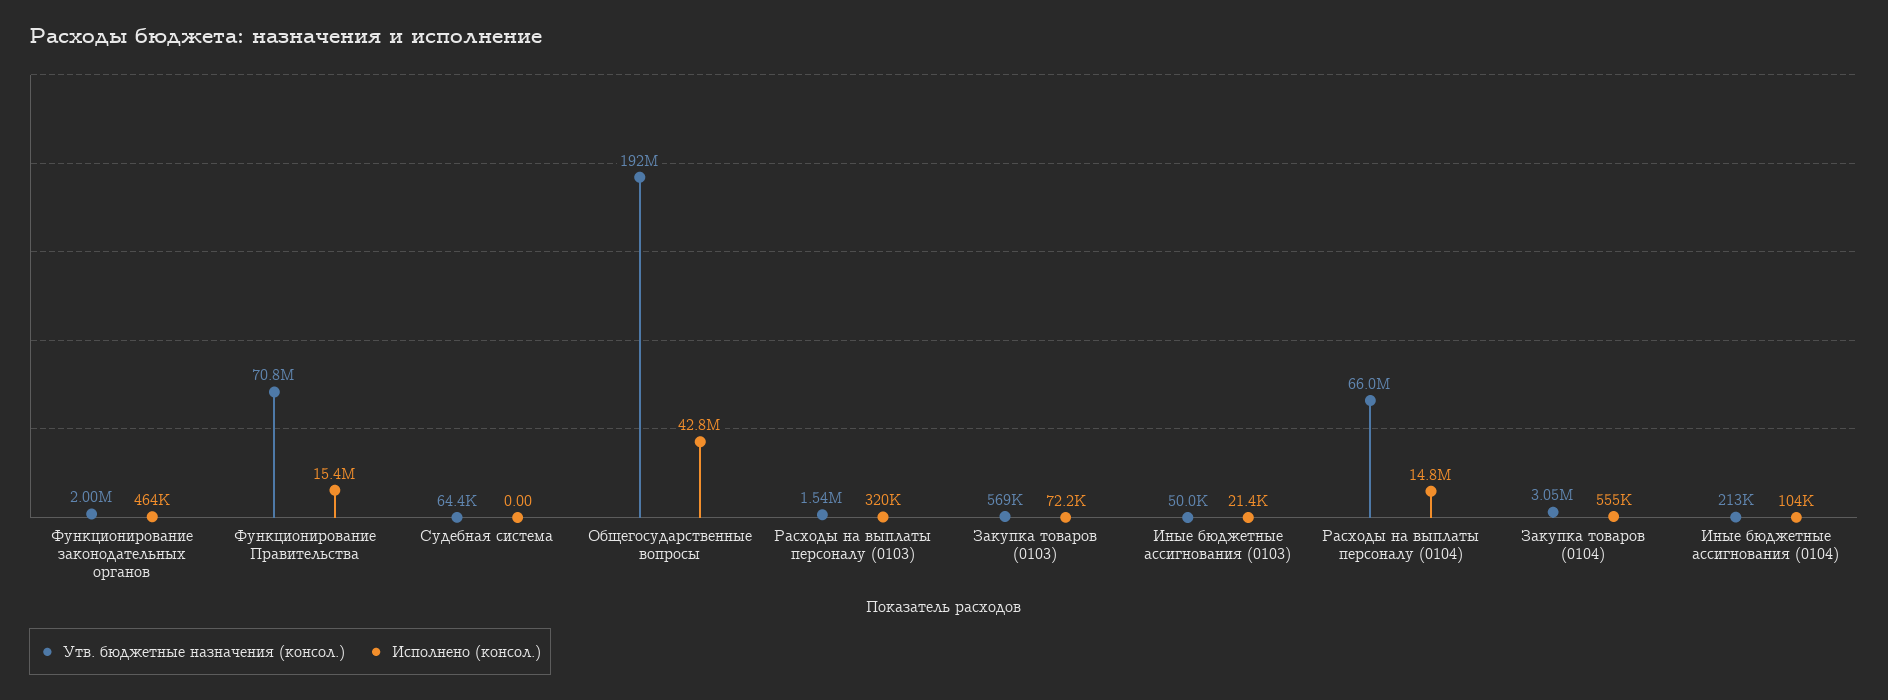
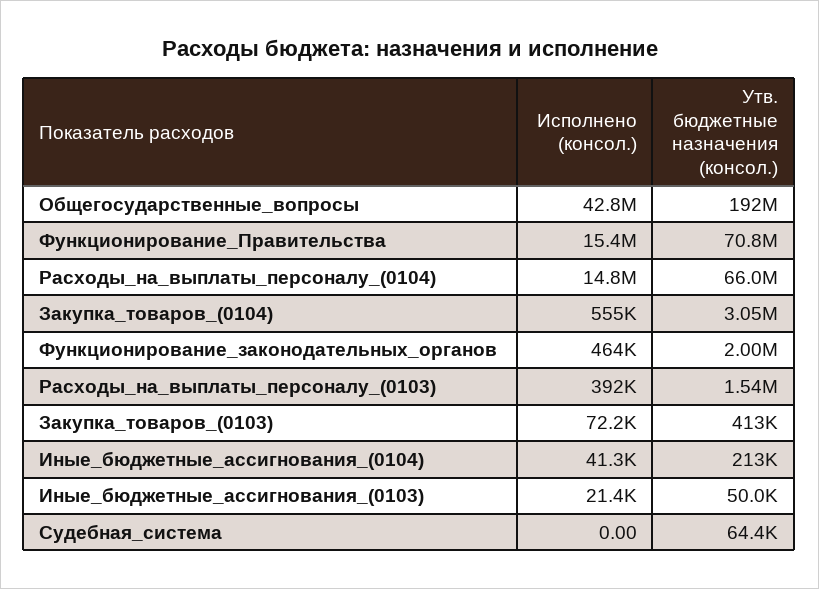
Исполнено (консол.), Расходы на выплаты персоналу (0103): 320000 -> 392000
Утв. бюджетные назначения (консол.), Закупка товаров (0103): 569000 -> 413000
Исполнено (консол.), Иные бюджетные ассигнования (0104): 104000 -> 41300

